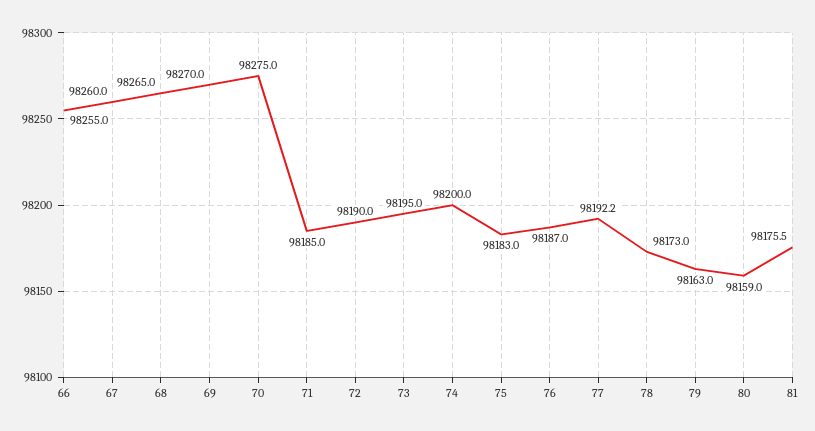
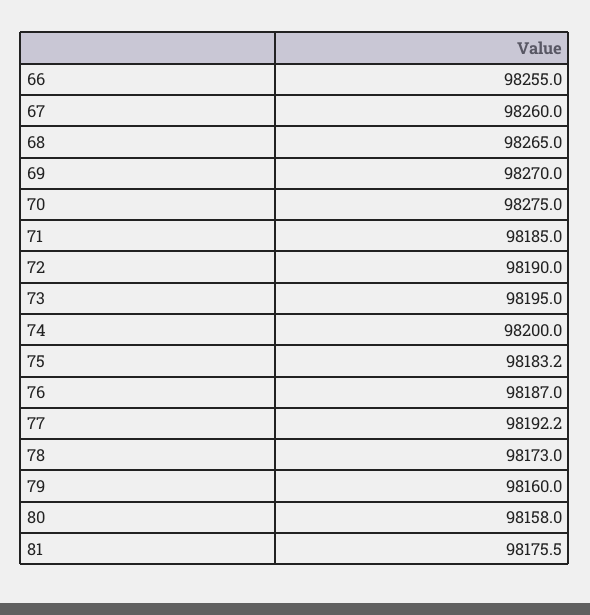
75: 98183 -> 98183.2
79: 98163 -> 98160
80: 98159 -> 98158

